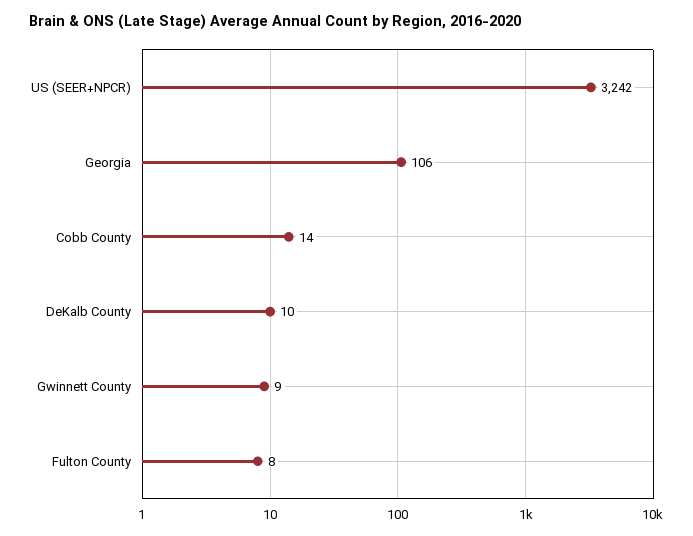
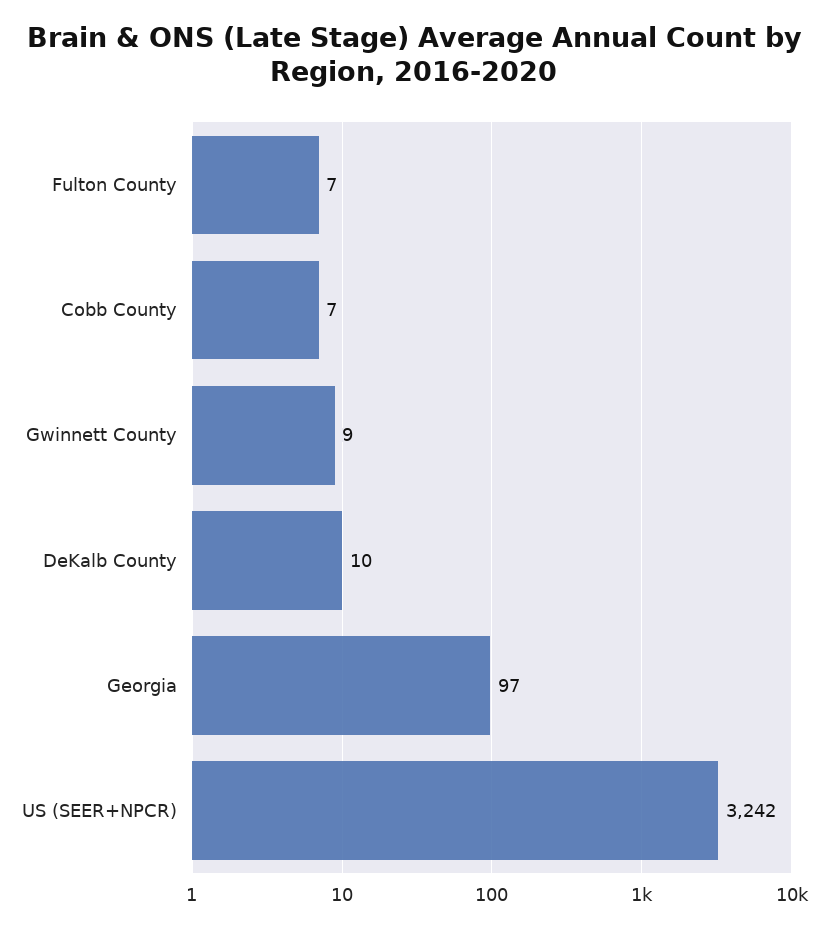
Georgia: 106 -> 97
Cobb County: 14 -> 7
Fulton County: 8 -> 7

